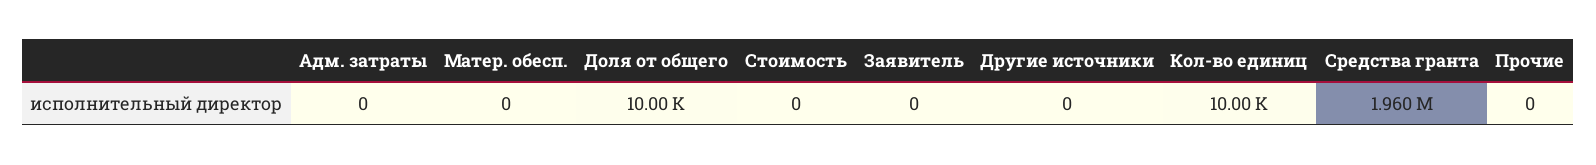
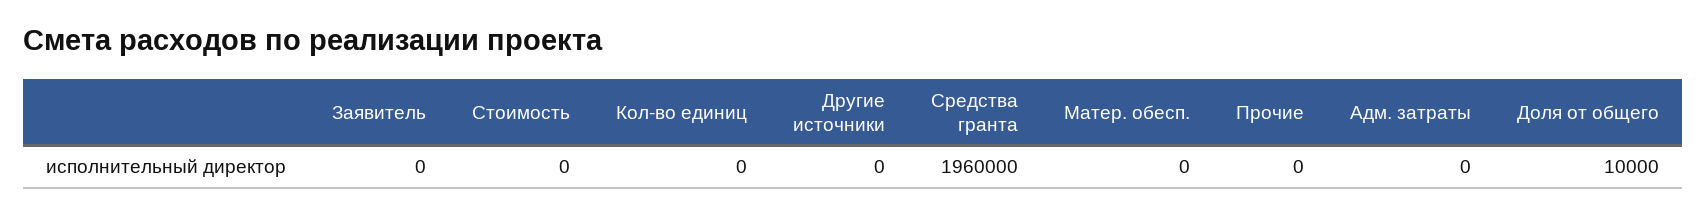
Кол-во единиц: 10000 -> 0

